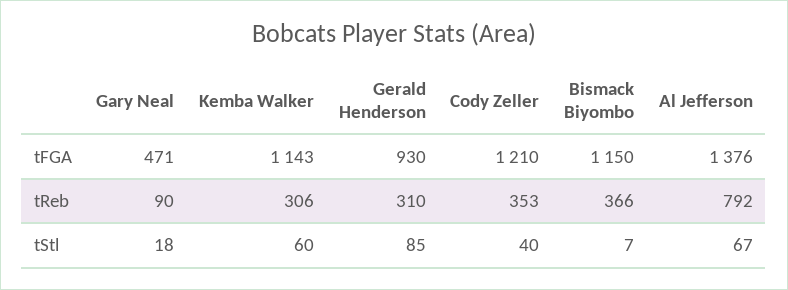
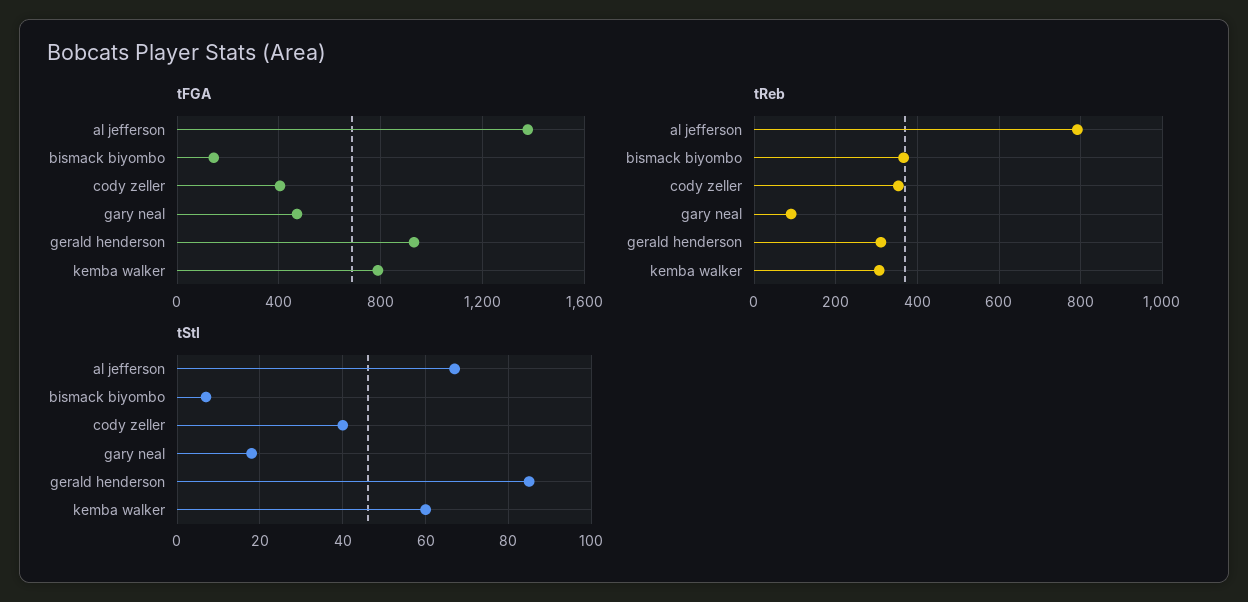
tFGA, Kemba Walker: 1143 -> 800
tFGA, Cody Zeller: 1210 -> 400
tFGA, Bismack Biyombo: 1150 -> 150

